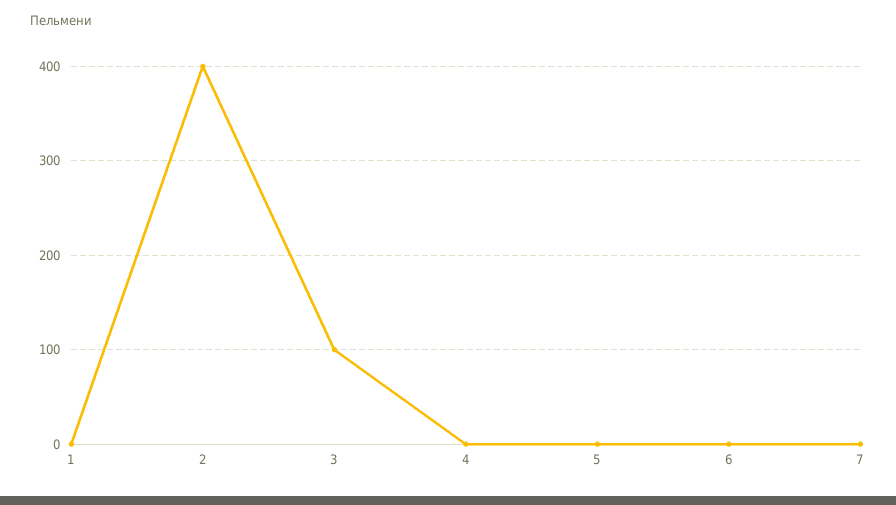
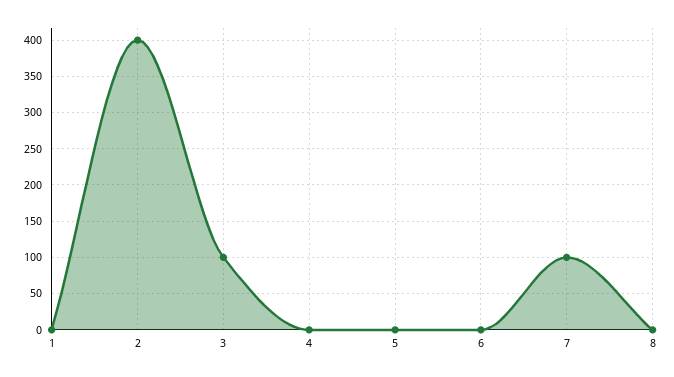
7: 0 -> 100
8: none -> 0

